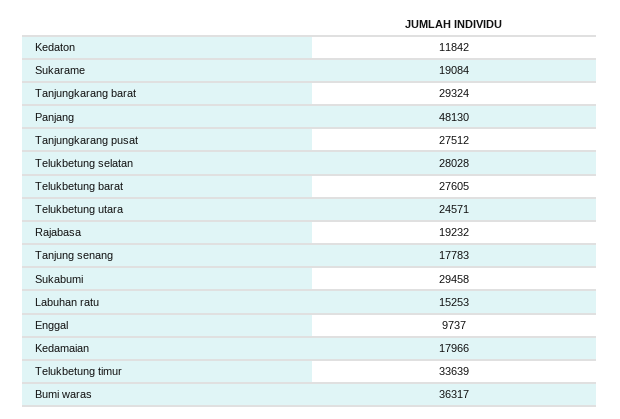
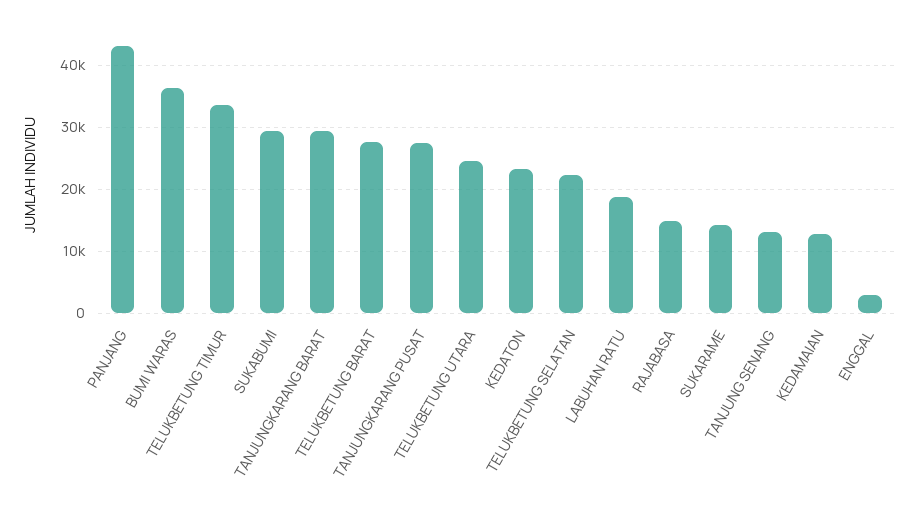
Kedaton: 11842 -> 23000
Sukarame: 19084 -> 14000
Panjang: 48130 -> 43000
Telukbetung selatan: 28028 -> 22000
Rajabasa: 19232 -> 15000
Tanjung senang: 17783 -> 13000
Labuhan ratu: 15253 -> 19000
Enggal: 9737 -> 3000
Kedamaian: 17966 -> 13000

